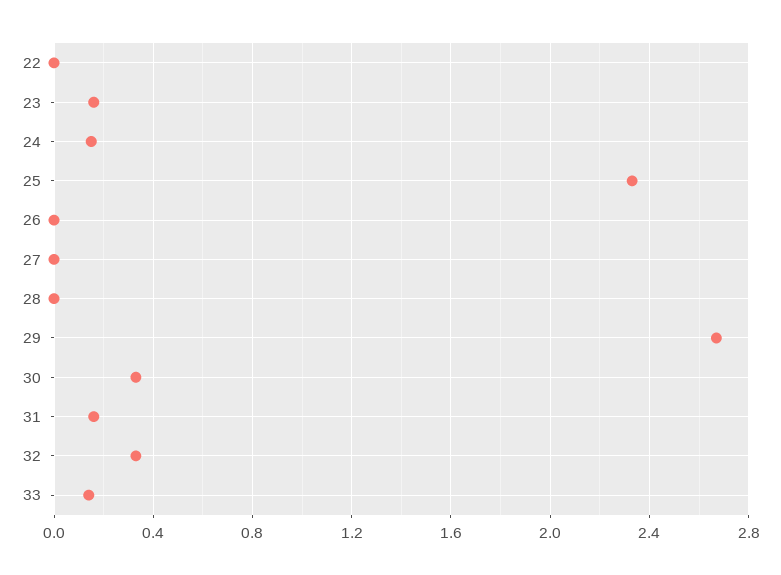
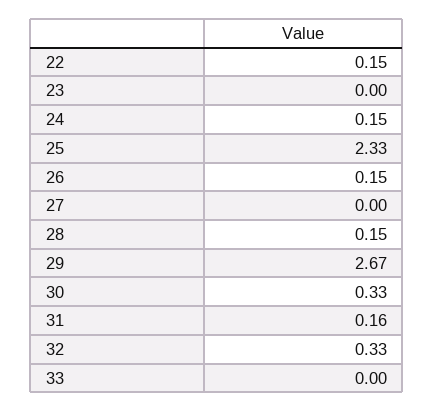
22: 0 -> 0.15
23: 0.15 -> 0
26: 0 -> 0.15
28: 0 -> 0.15
33: 0.15 -> 0

